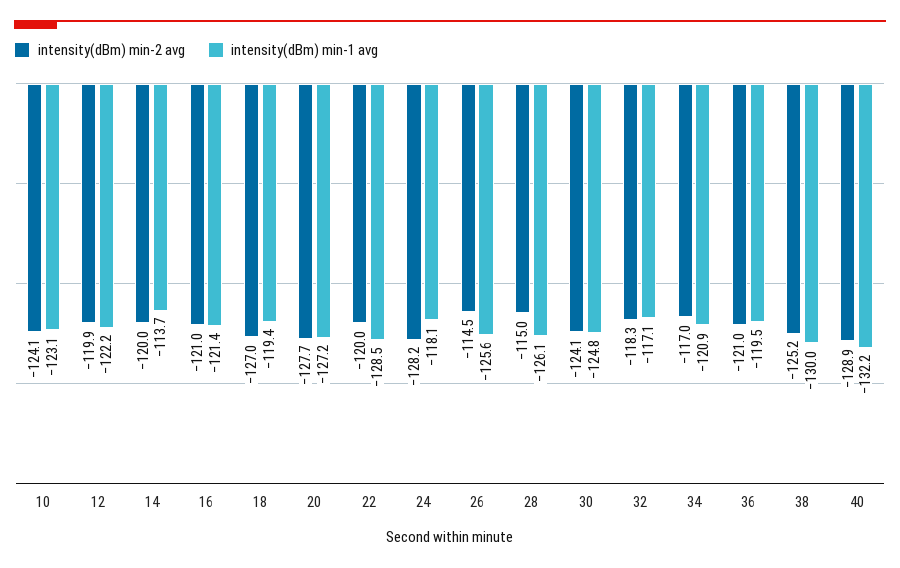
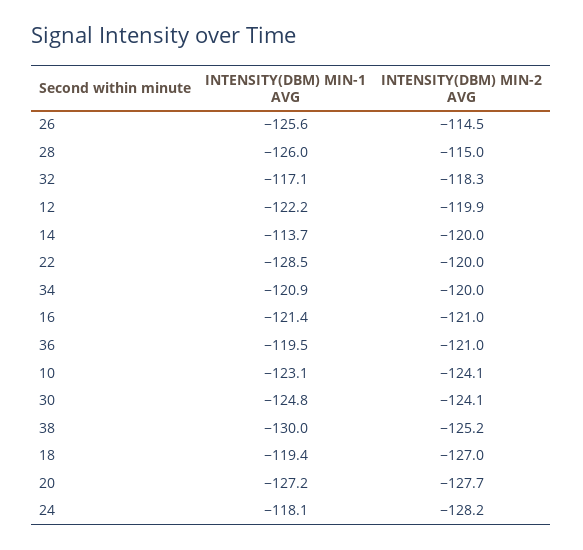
intensity(dBm) min-1 avg, 28: -126.1 -> -126
intensity(dBm) min-2 avg, 34: -117 -> -120
intensity(dBm) min-2 avg, 40: -128.9 -> none
intensity(dBm) min-1 avg, 40: -132.2 -> none

